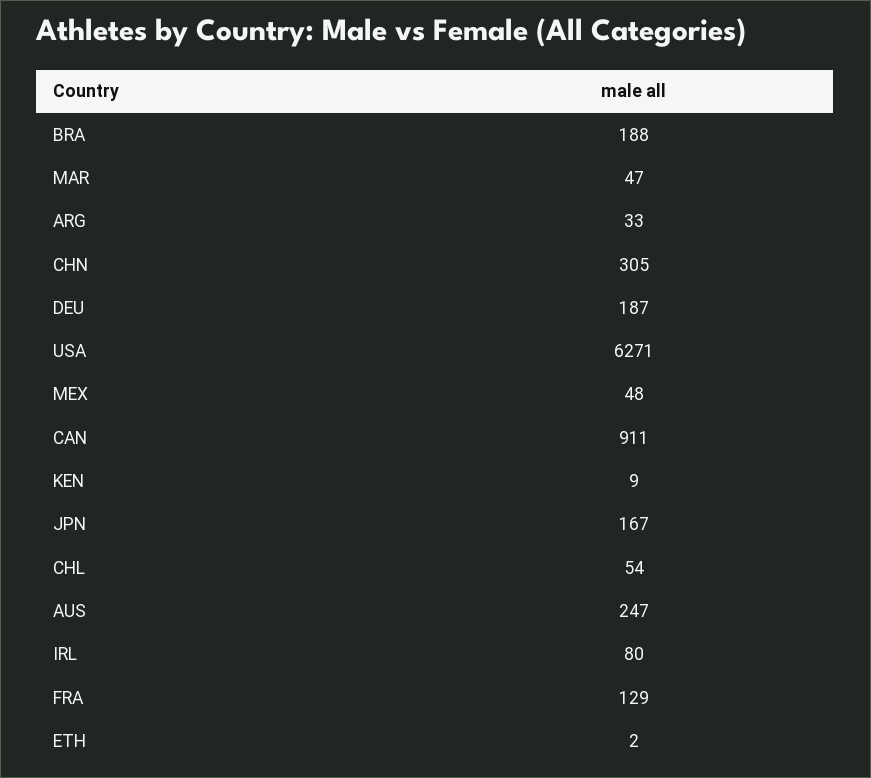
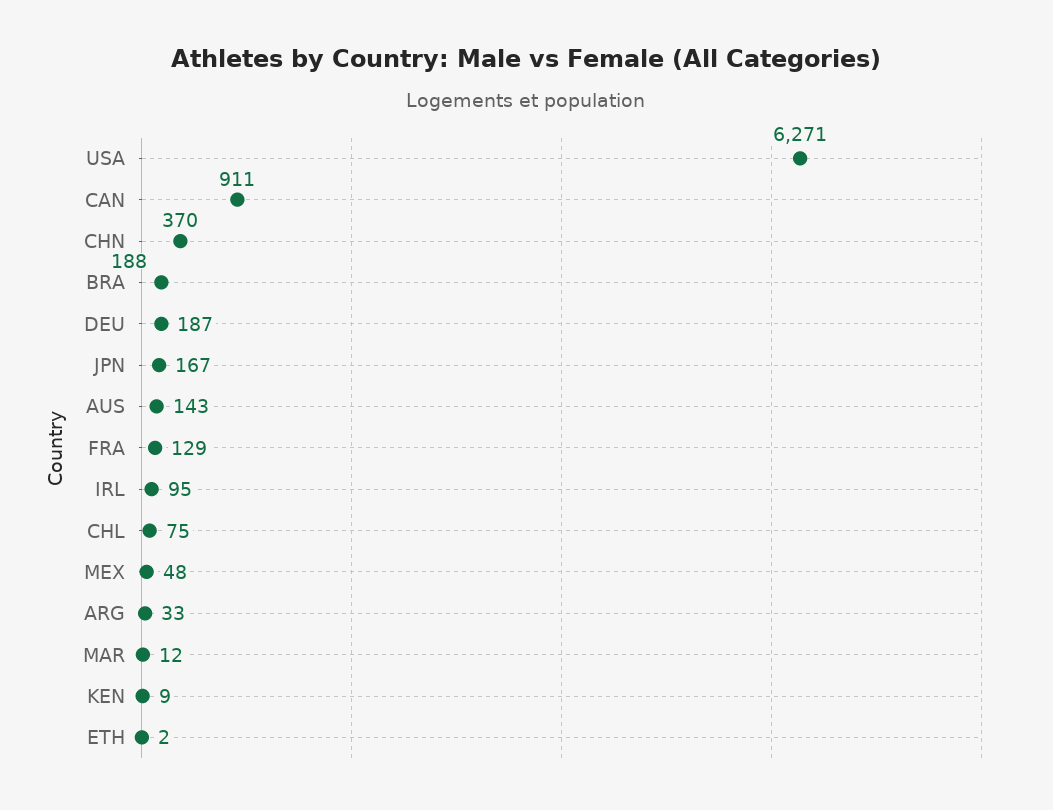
MAR: 47 -> 12
CHN: 305 -> 370
CHL: 54 -> 75
AUS: 247 -> 143
IRL: 80 -> 95

